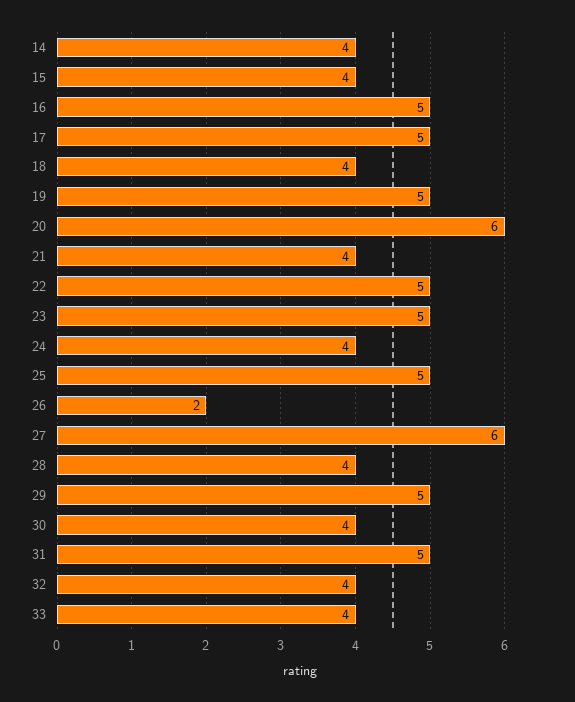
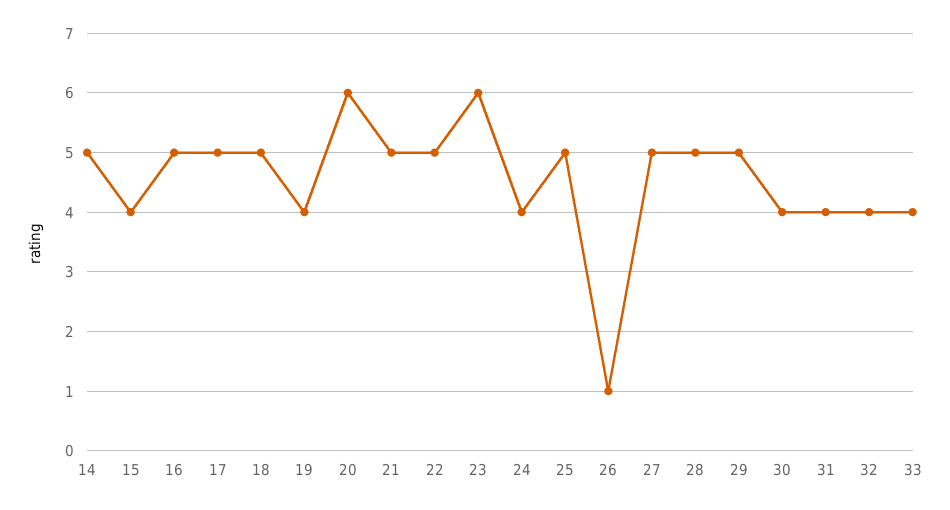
14: 4 -> 5
18: 4 -> 5
19: 5 -> 4
21: 4 -> 5
23: 5 -> 6
26: 2 -> 1
27: 6 -> 5
28: 4 -> 5
31: 5 -> 4

